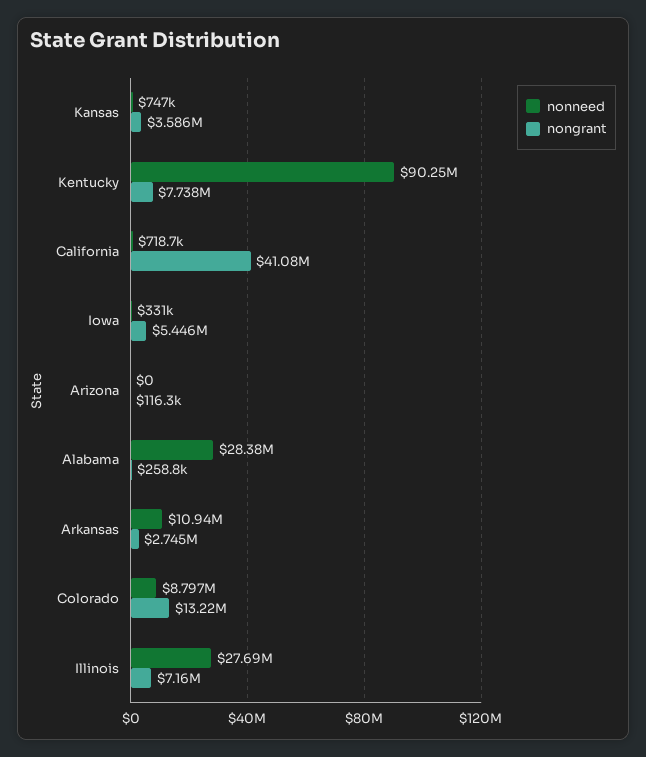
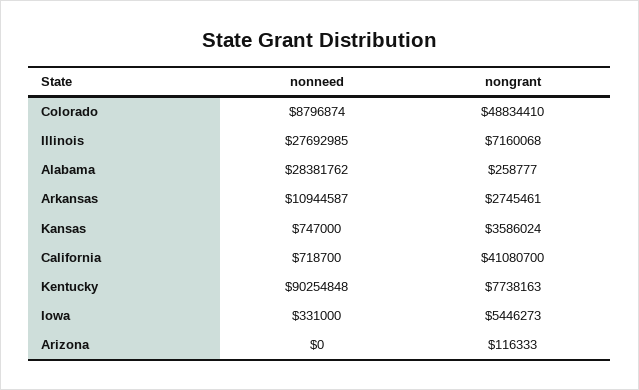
nongrant, Colorado: 13220000 -> 48834410

